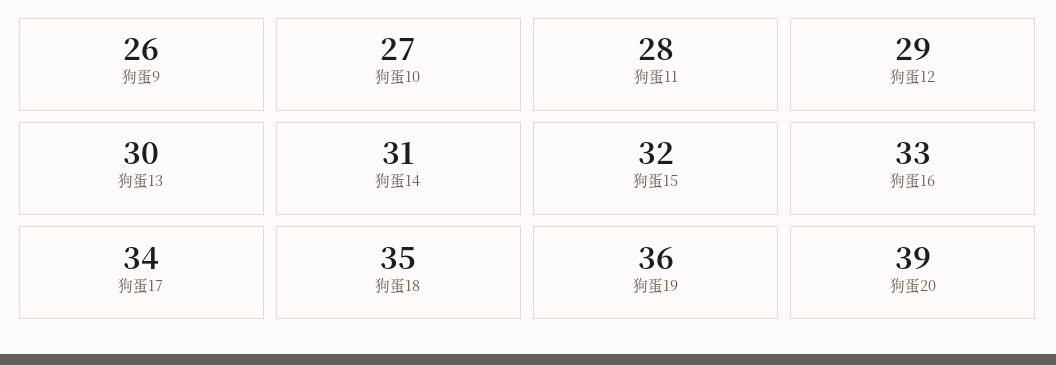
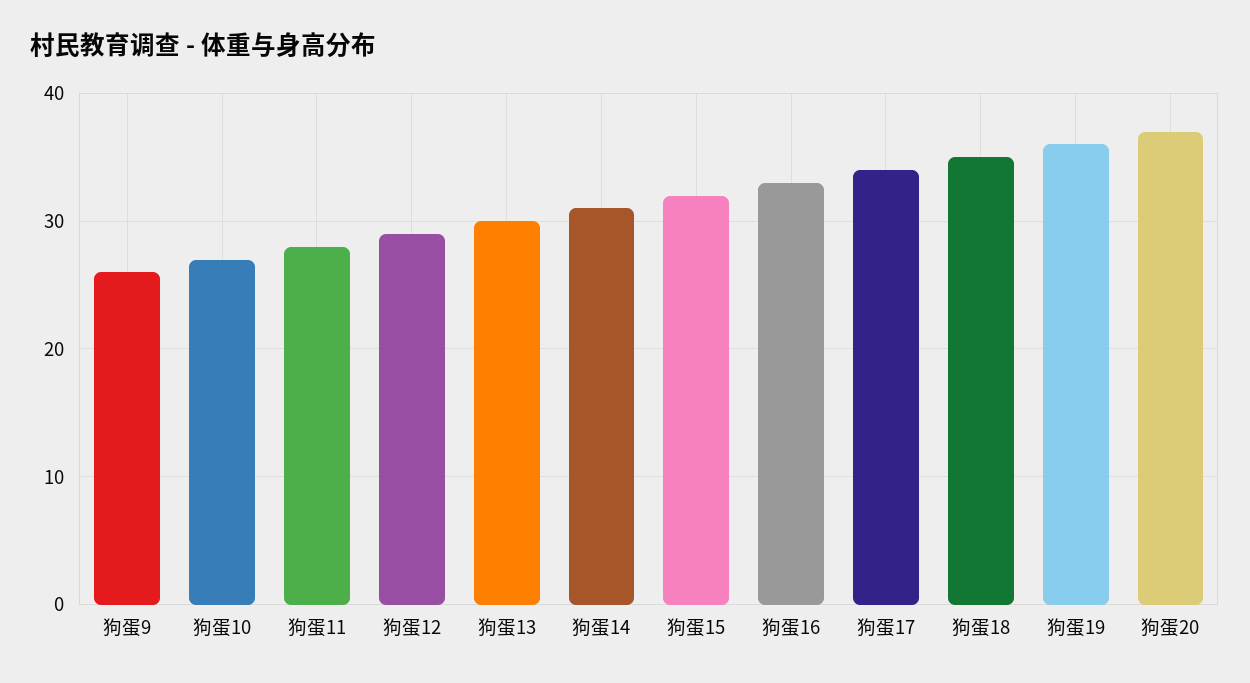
狗蛋20: 39 -> 37

